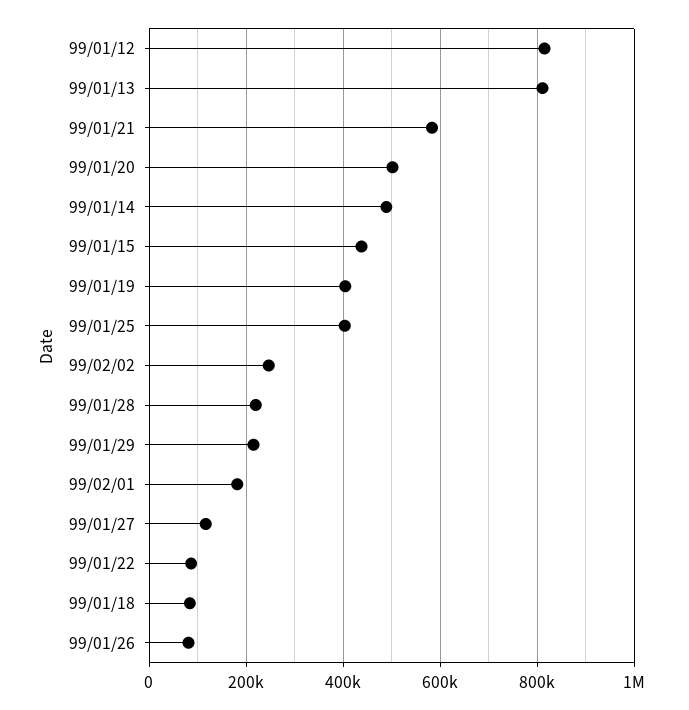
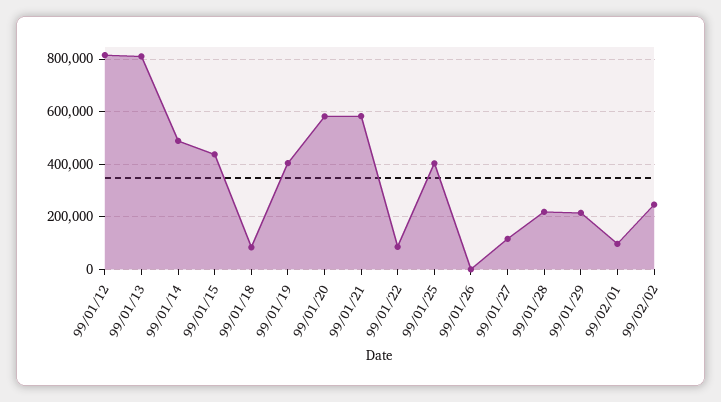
99/01/20: 500000 -> 575000
99/02/01: 180000 -> 100000
99/01/26: 80000 -> 0

